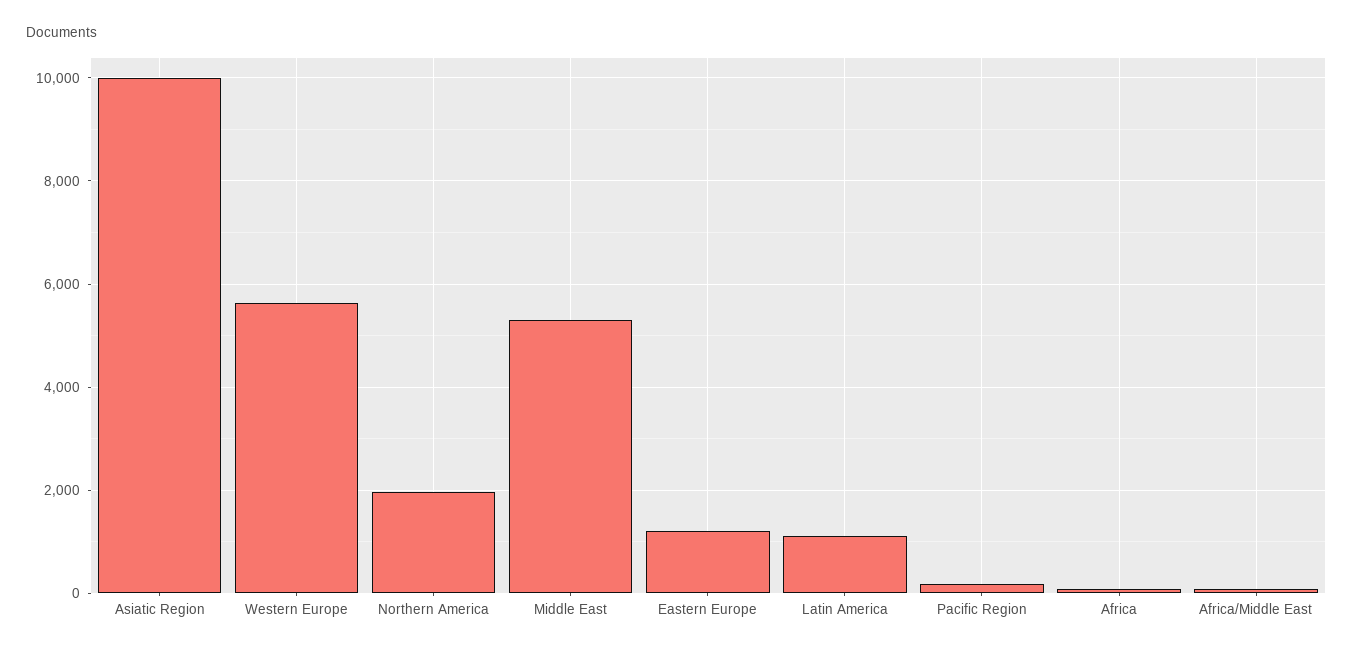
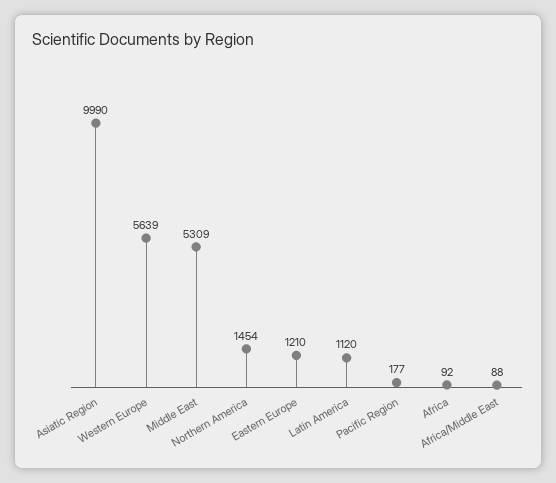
Northern America: 2000 -> 1454

